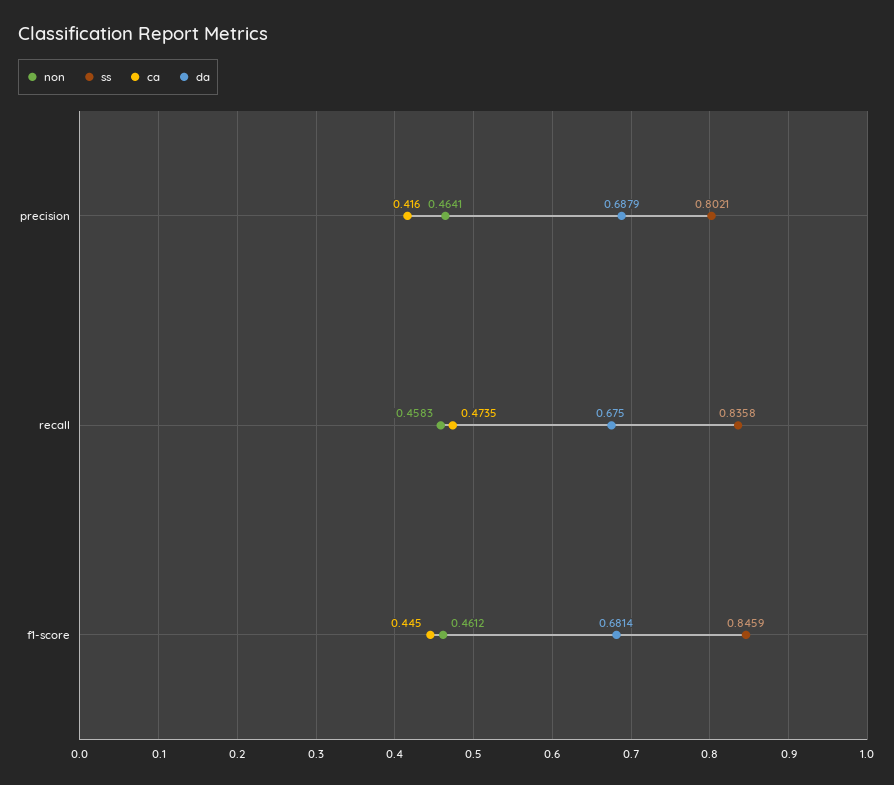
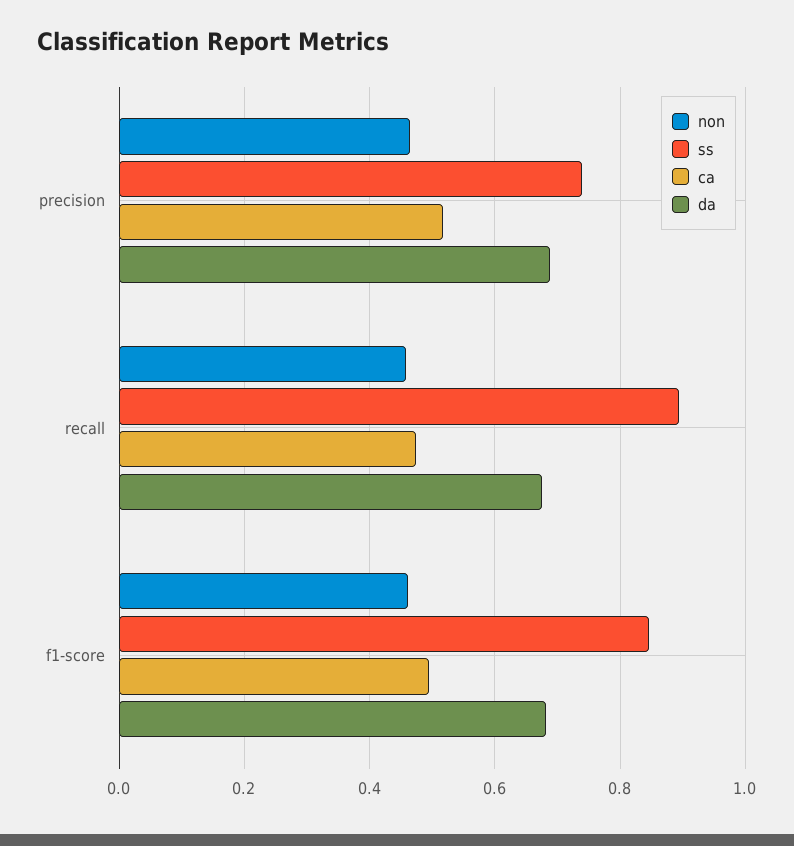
ss, precision: 0.8021 -> 0.74
ca, precision: 0.416 -> 0.52
ss, recall: 0.8358 -> 0.9
ca, f1-score: 0.445 -> 0.5

